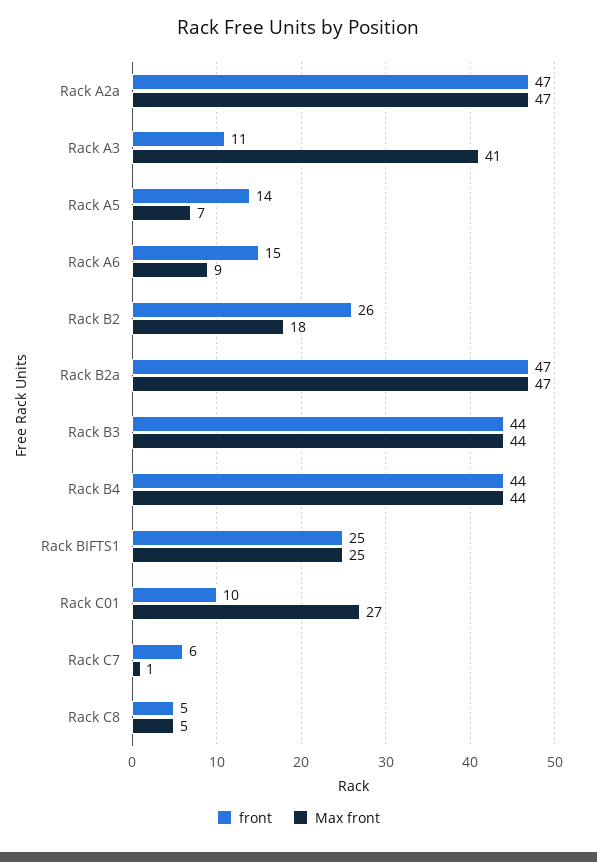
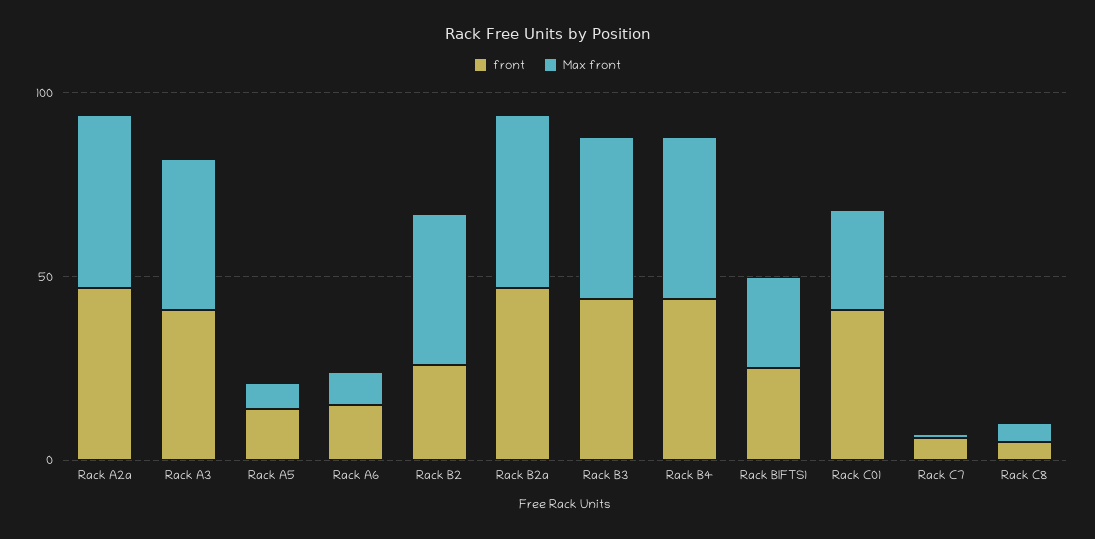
front, Rack A3: 11 -> 40
Max front, Rack B2: 18 -> 40
front, Rack C01: 10 -> 40

